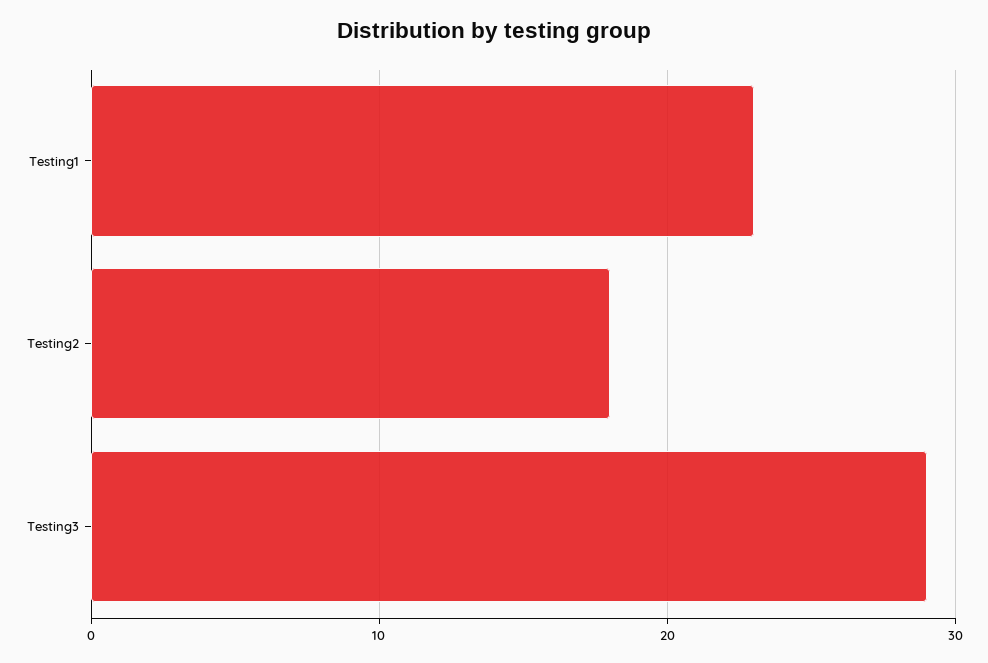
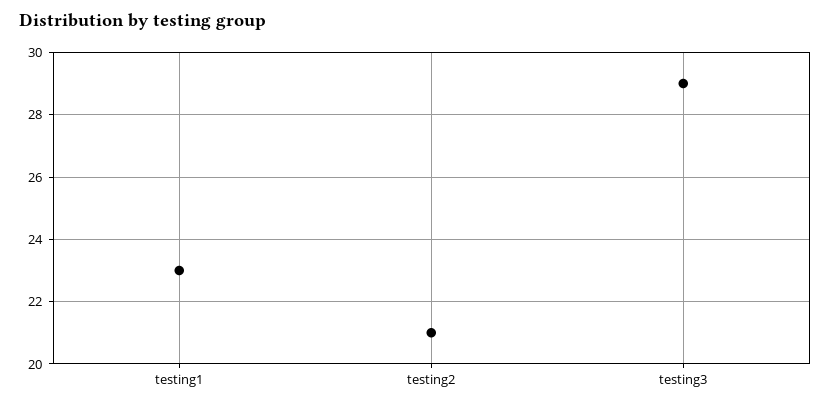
Testing2: 18 -> 21

